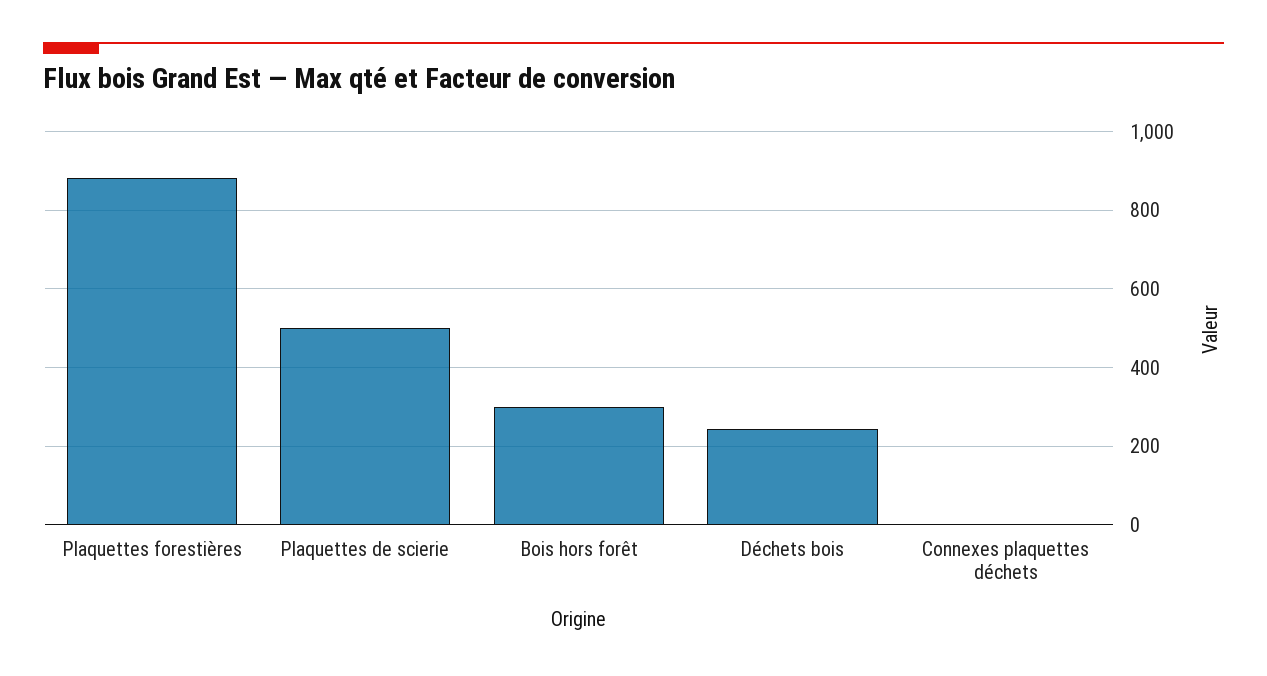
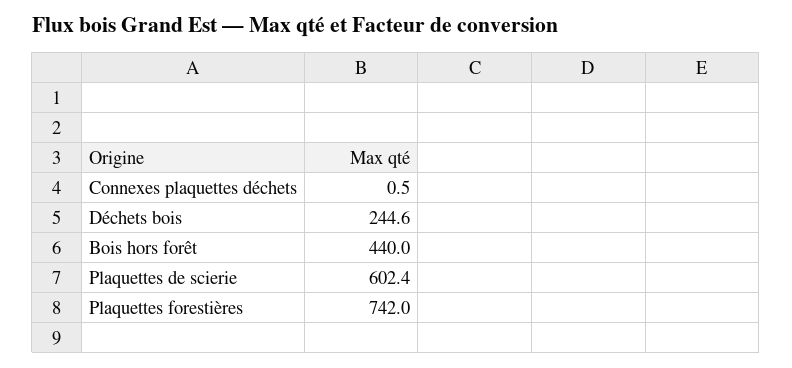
Plaquettes forestières: 880 -> 742
Plaquettes de scierie: 500 -> 602.4
Bois hors forêt: 300 -> 440

